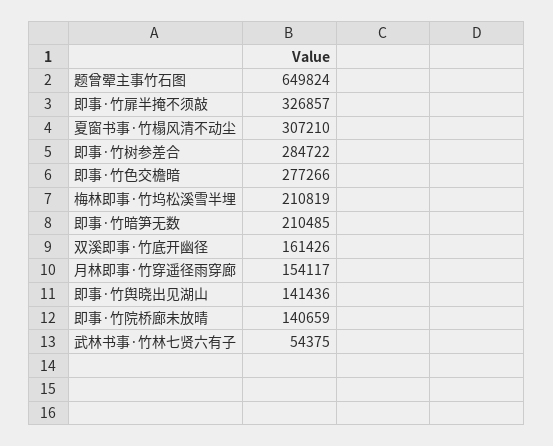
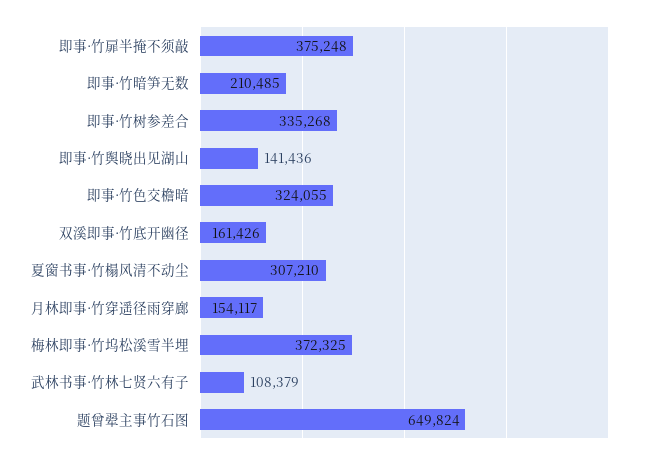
即事·竹扉半掩不须敲: 326857 -> 375248
即事·竹树参差合: 284722 -> 335268
即事·竹色交檐暗: 277266 -> 324055
梅林即事·竹坞松溪雪半埋: 210819 -> 372325
即事·竹院桥廊未放晴: 140659 -> none
武林书事·竹林七贤六有子: 54375 -> 108379

